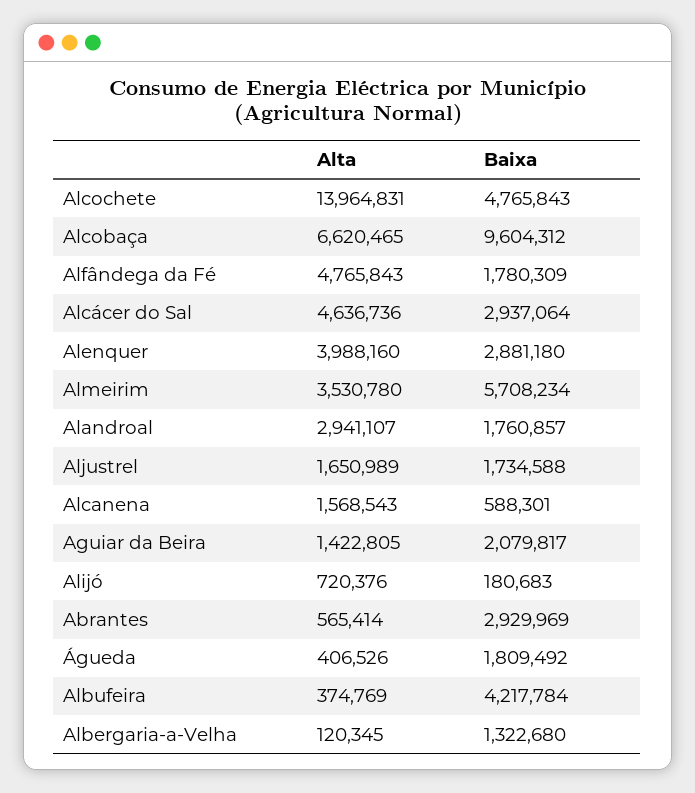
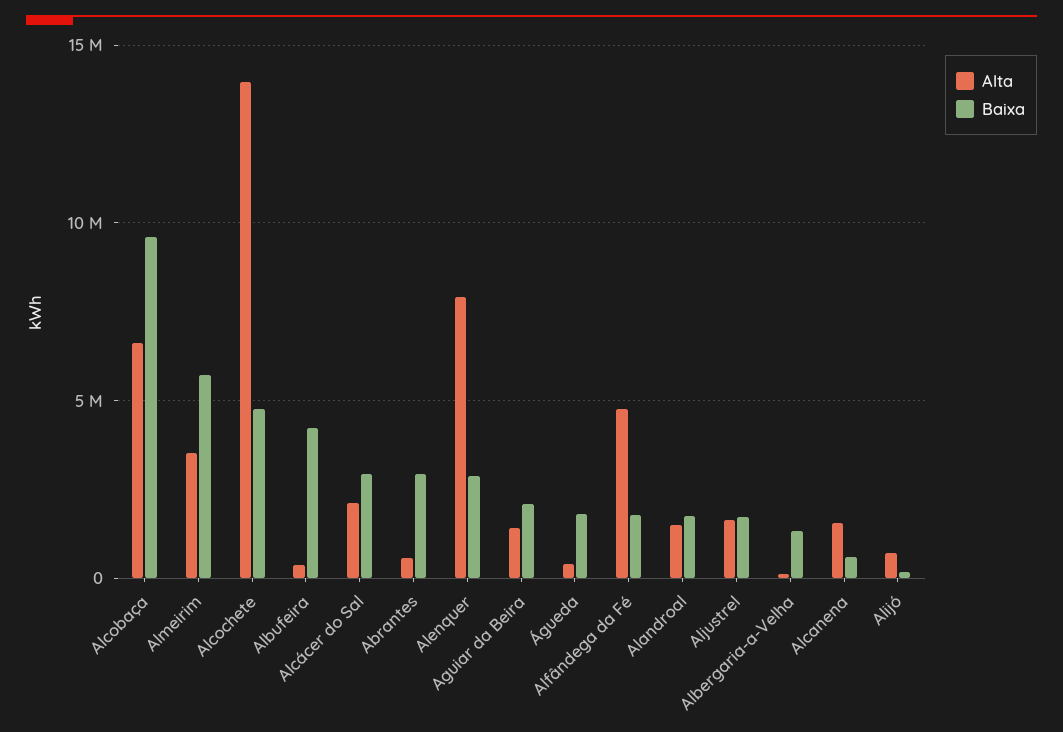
Alta, Alcácer do Sal: 4636736 -> 2000000
Alta, Alenquer: 3988160 -> 8000000
Alta, Alandroal: 2941107 -> 1500000

